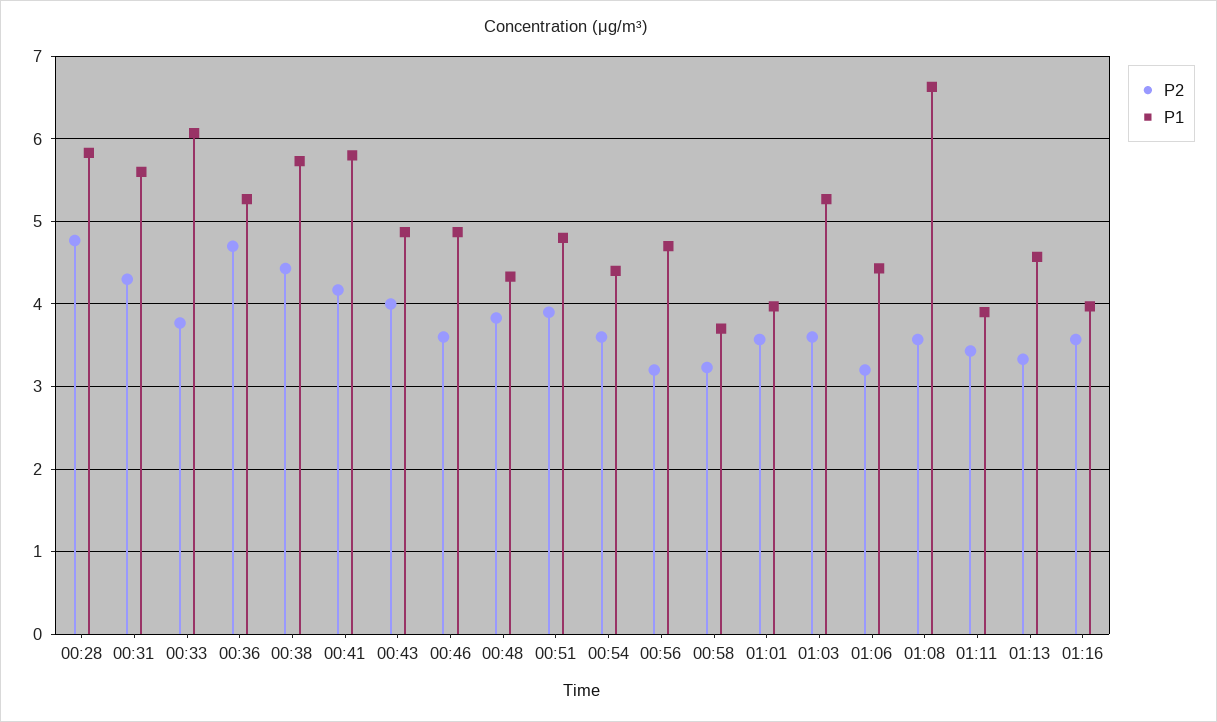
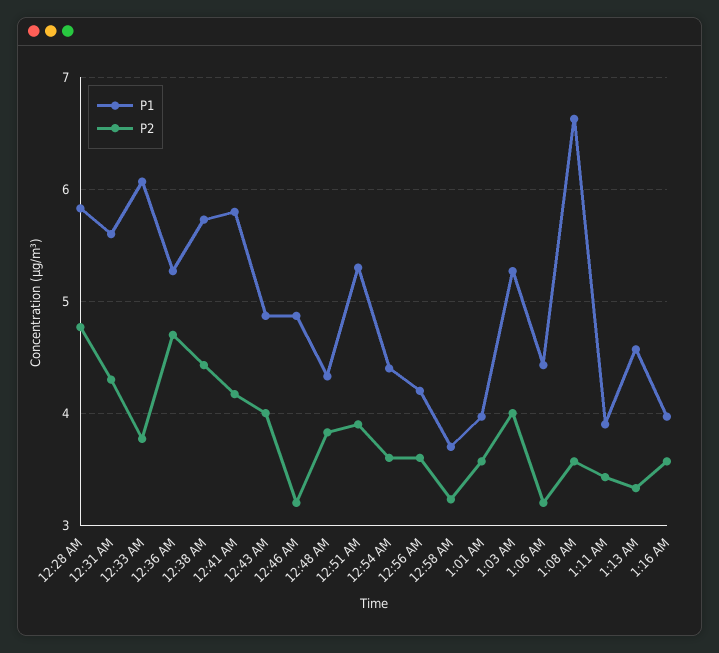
P2, 00:46: 3.6 -> 3.2
P1, 00:51: 4.8 -> 5.3
P2, 00:56: 3.2 -> 3.6
P1, 00:56: 4.7 -> 4.2
P2, 01:03: 3.6 -> 4

